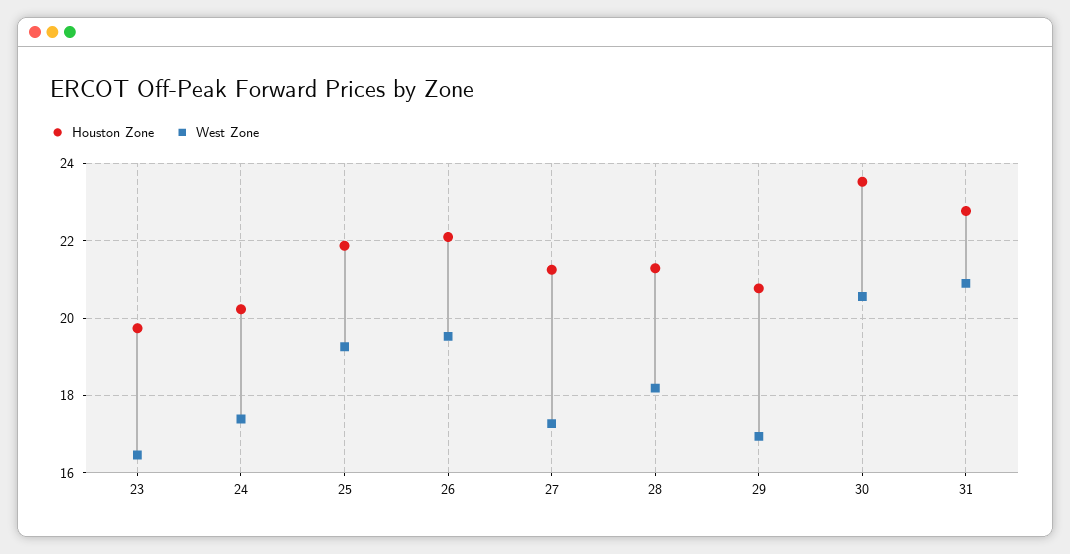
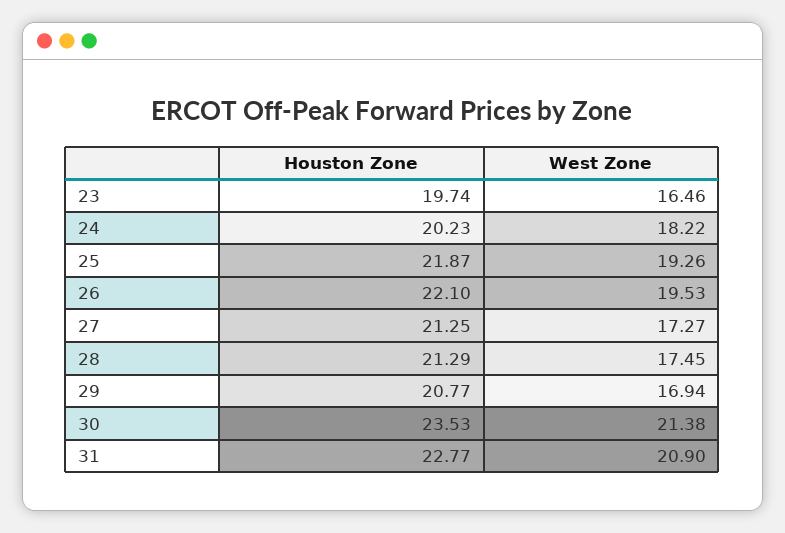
West Zone, 24: 17.4 -> 18.22
West Zone, 28: 18.2 -> 17.45
West Zone, 30: 20.6 -> 21.38

